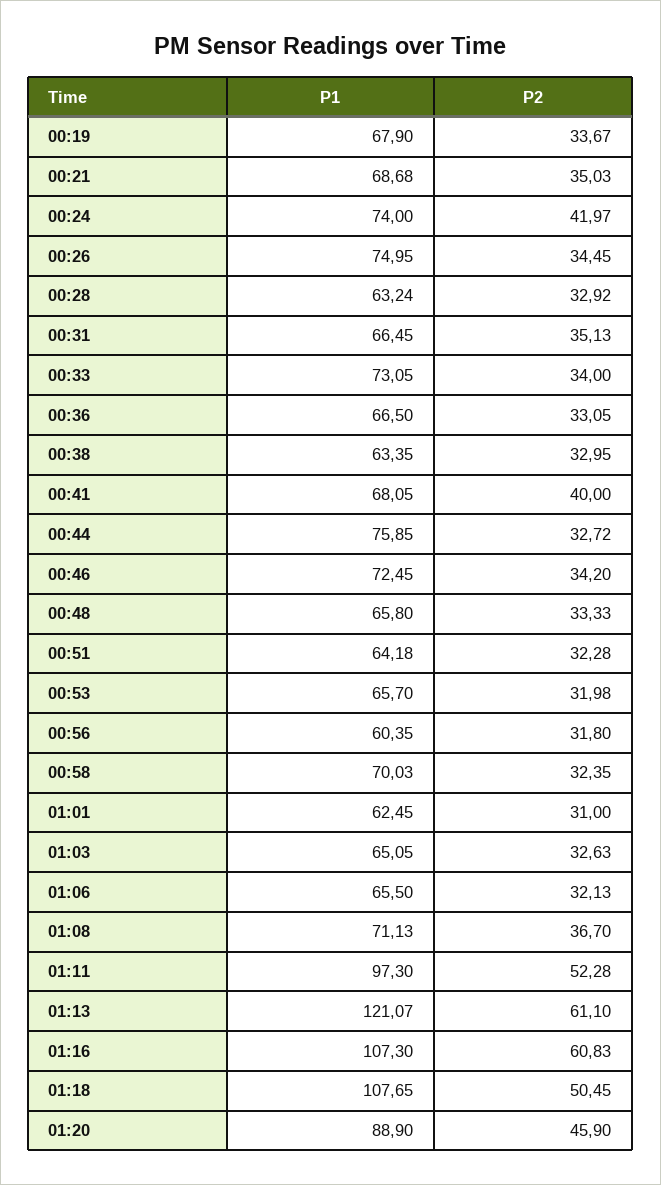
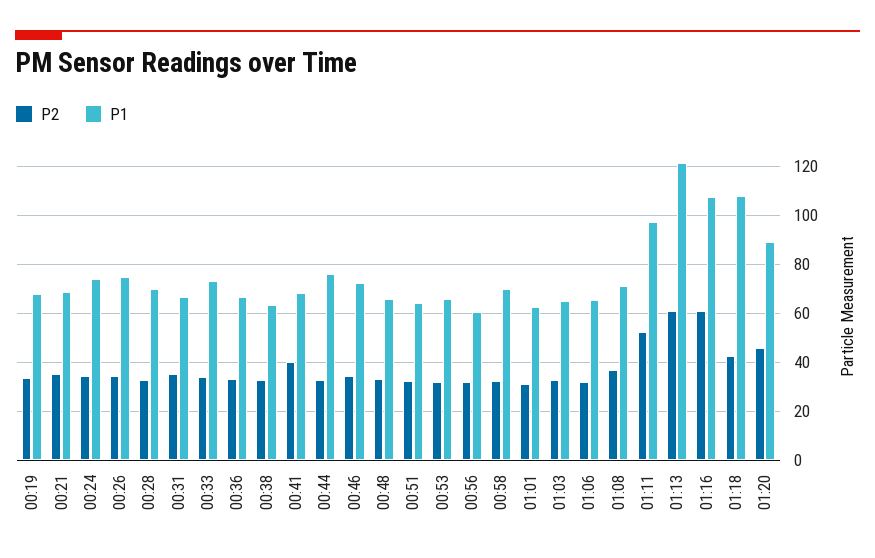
P2, 00:24: 41.97 -> 35
P1, 00:28: 63.24 -> 70
P2, 01:18: 50.45 -> 42.5

